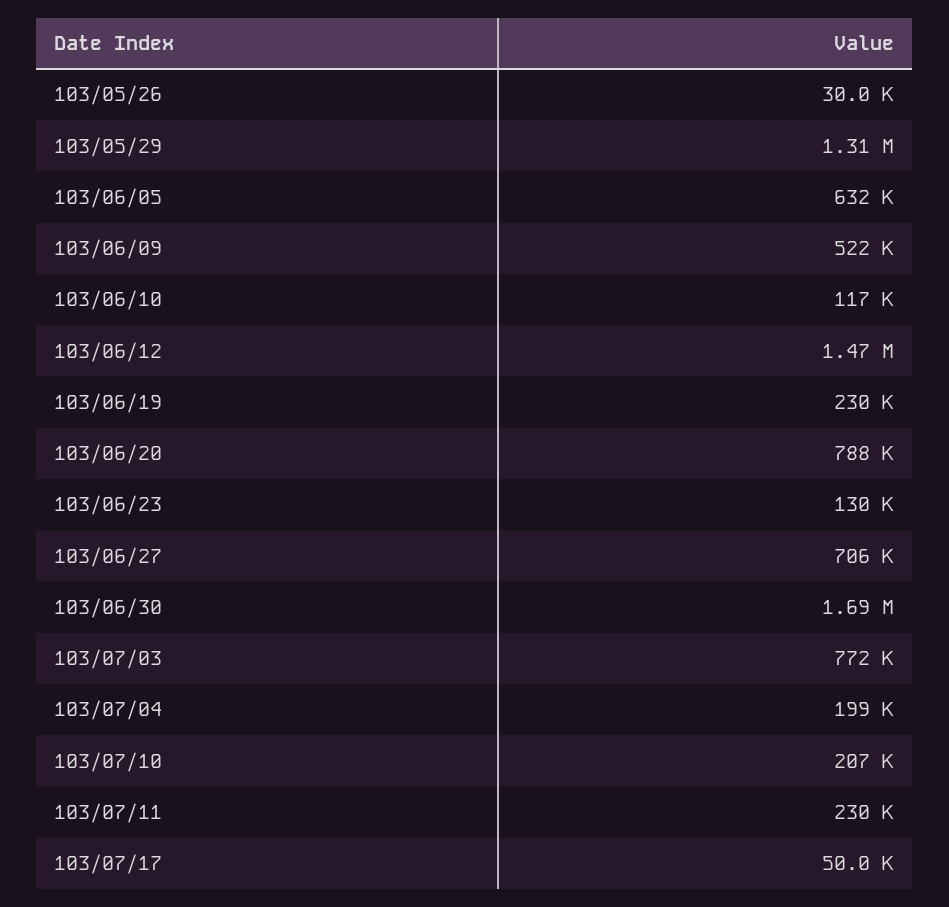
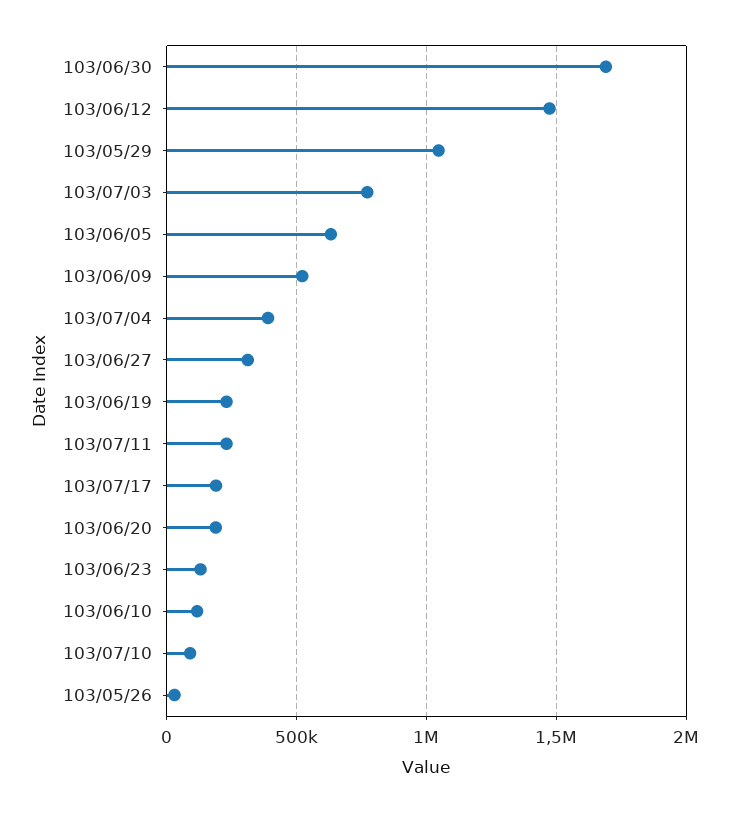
103/05/29: 1310000 -> 1050000
103/06/20: 788000 -> 200000
103/06/27: 706000 -> 300000
103/07/04: 199000 -> 400000
103/07/10: 207000 -> 100000
103/07/17: 50000 -> 200000

